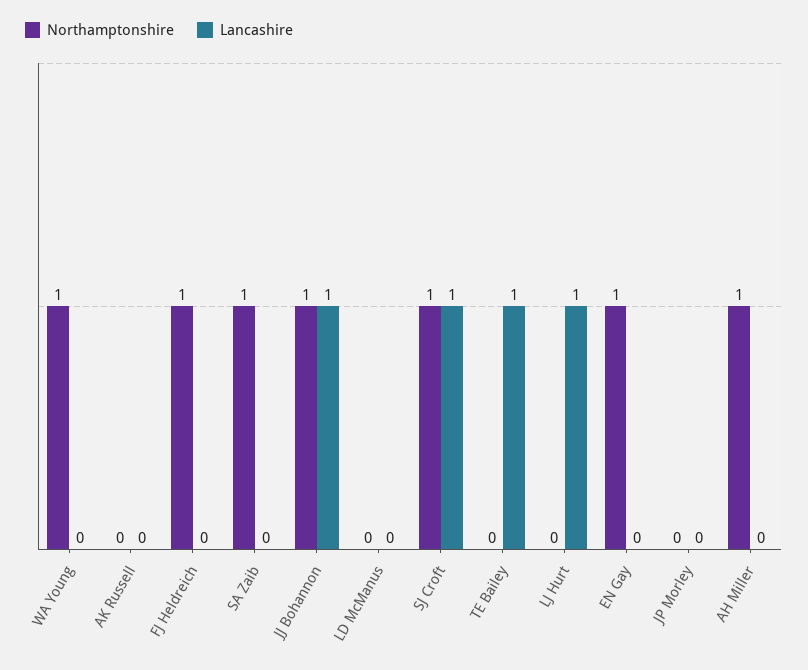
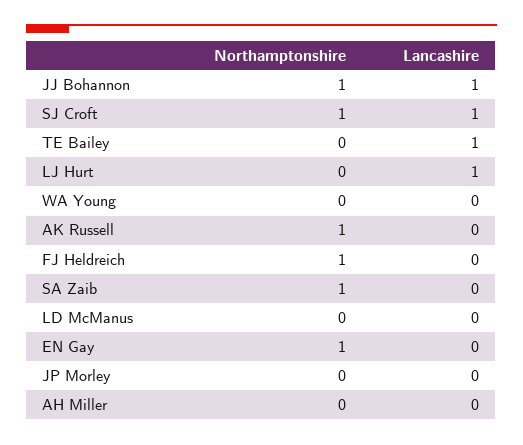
Northamptonshire, WA Young: 1 -> 0
Northamptonshire, AK Russell: 0 -> 1
Northamptonshire, AH Miller: 1 -> 0

